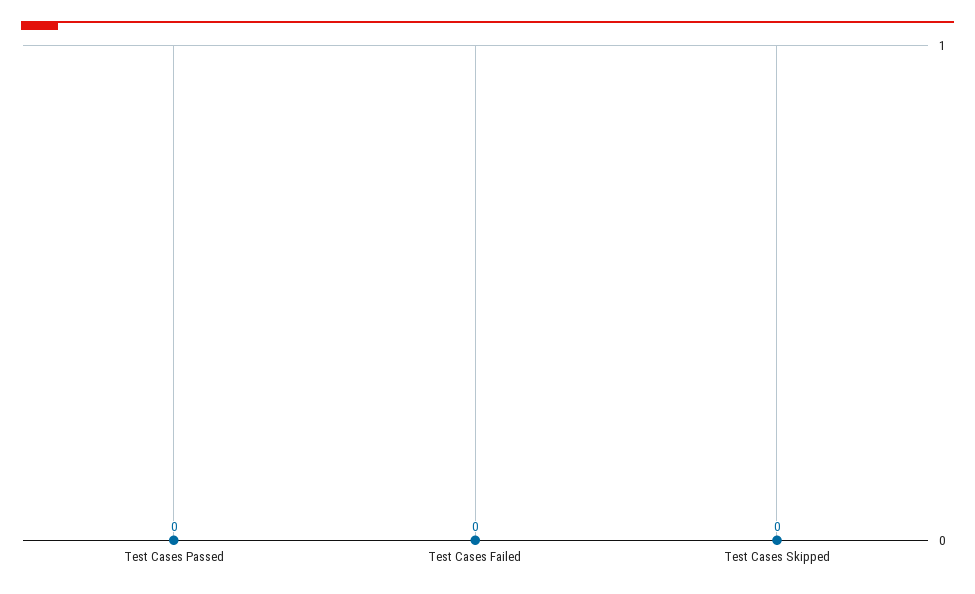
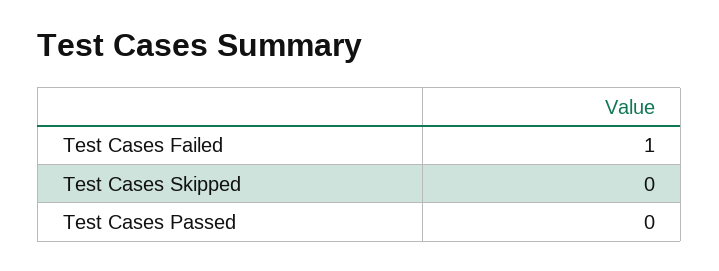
Test Cases Failed: 0 -> 1

